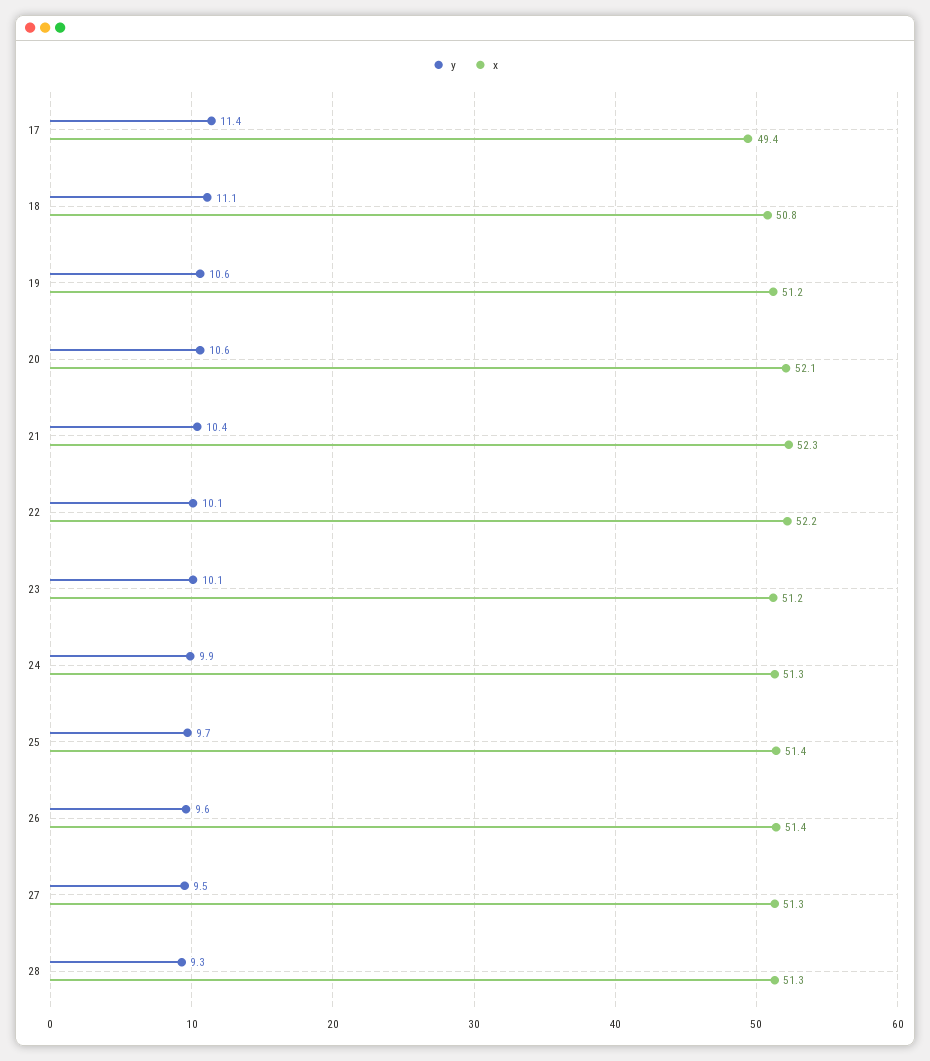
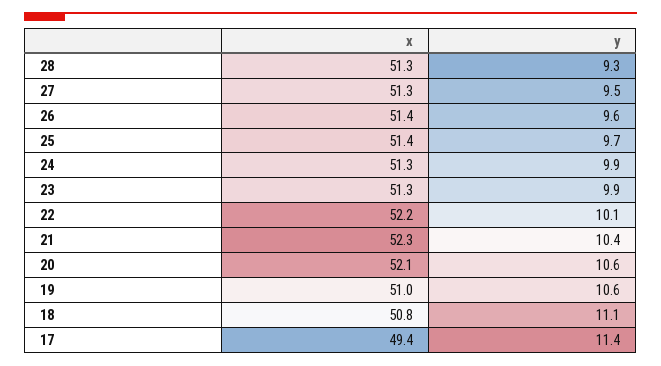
x, 19: 51.2 -> 51
y, 23: 10.1 -> 9.9
x, 23: 51.2 -> 51.3

